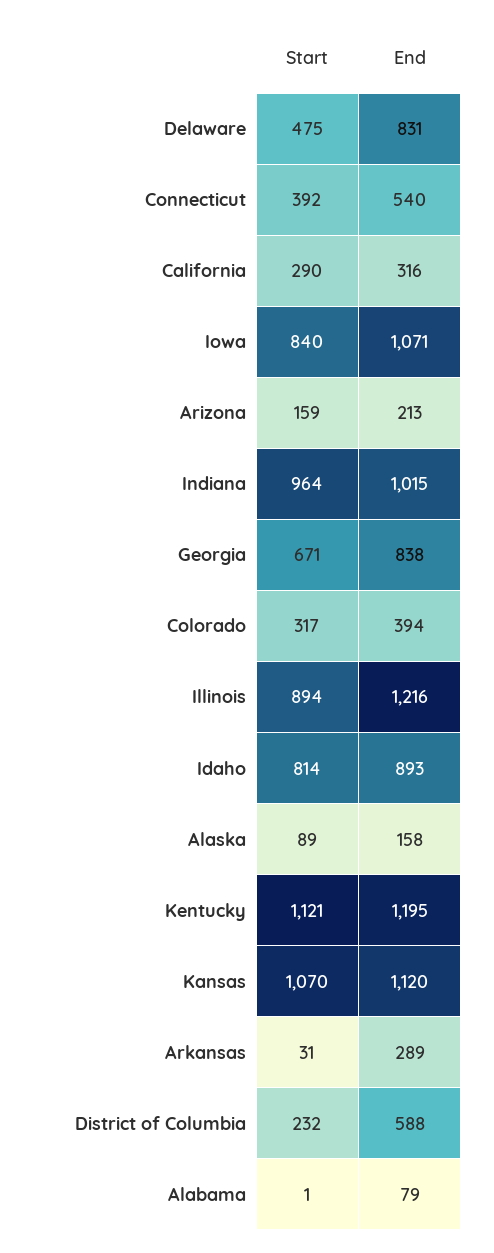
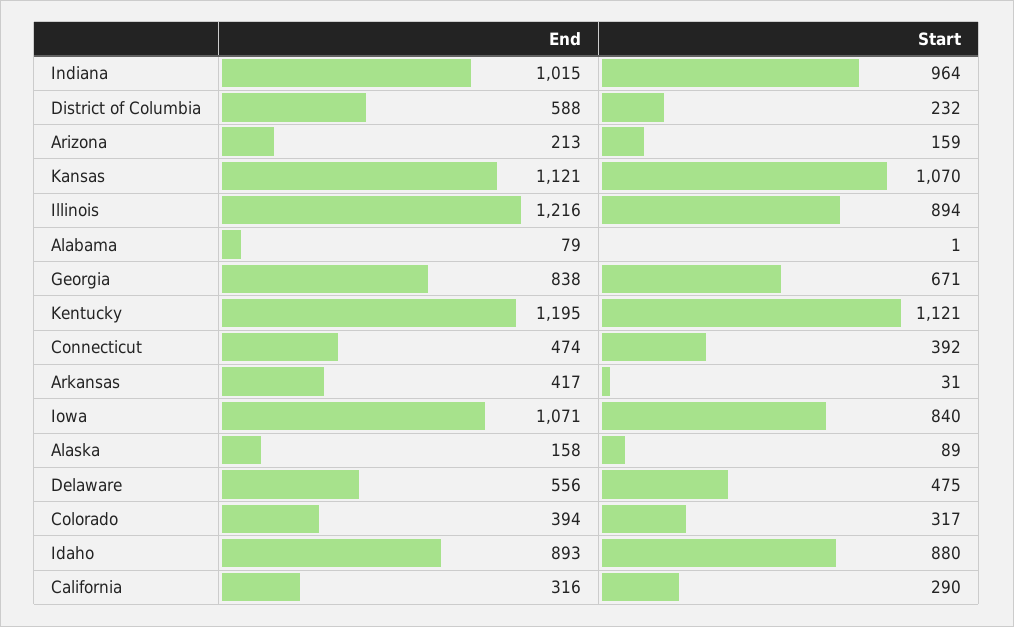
End, Delaware: 831 -> 556
End, Connecticut: 540 -> 474
Start, Idaho: 814 -> 880
End, Kansas: 1120 -> 1121
End, Arkansas: 289 -> 417

